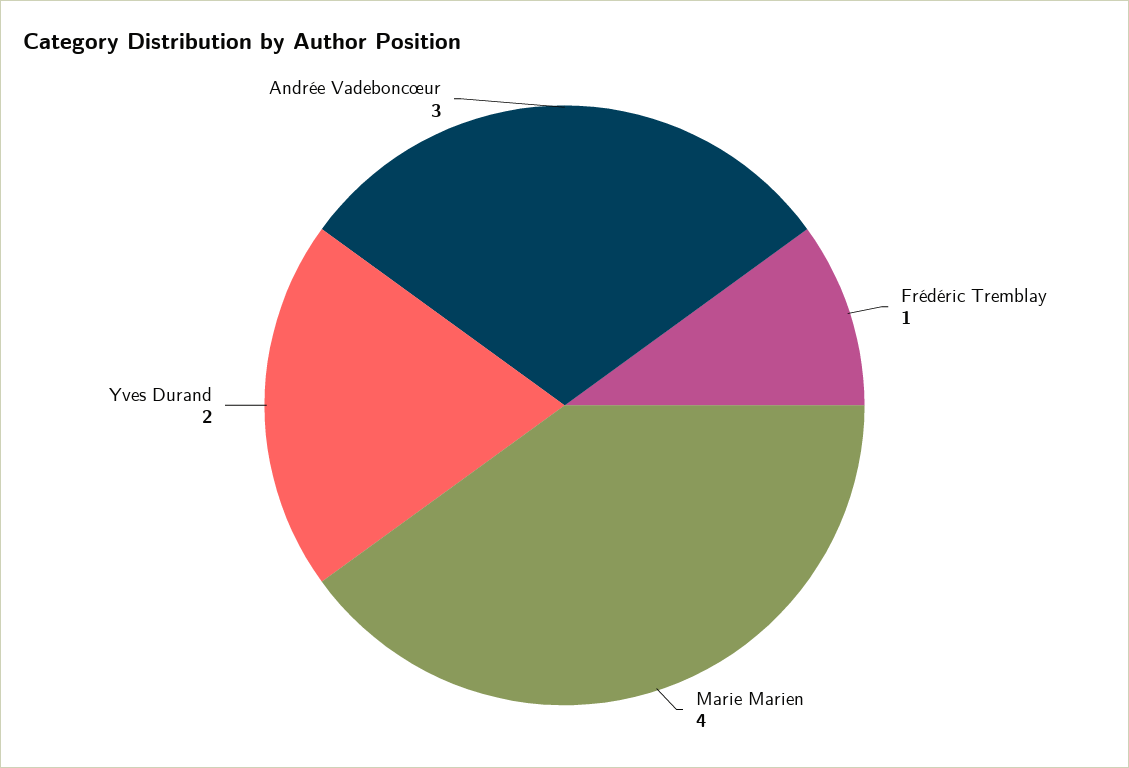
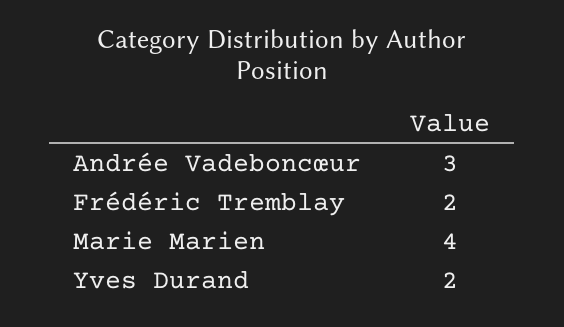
Frédéric Tremblay: 1 -> 2

